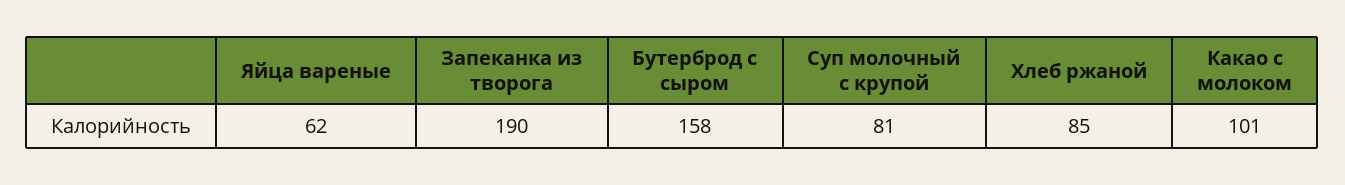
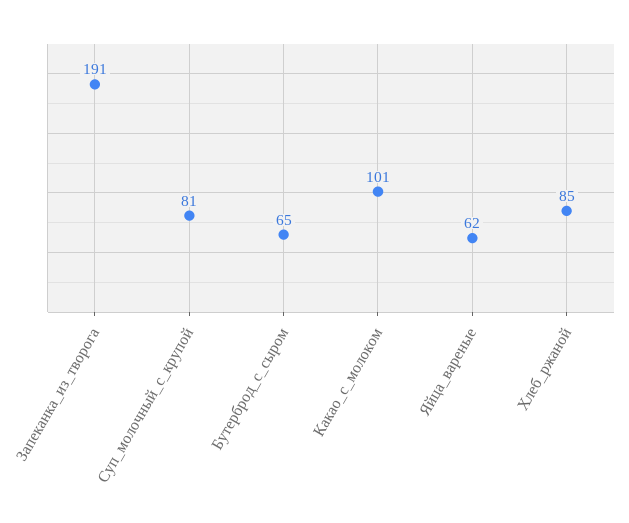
Запеканка из творога: 190 -> 191
Бутерброд с сыром: 158 -> 65

